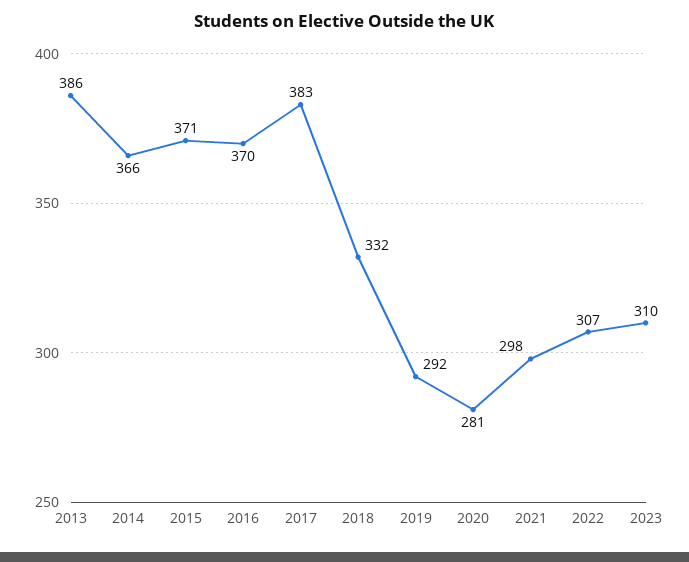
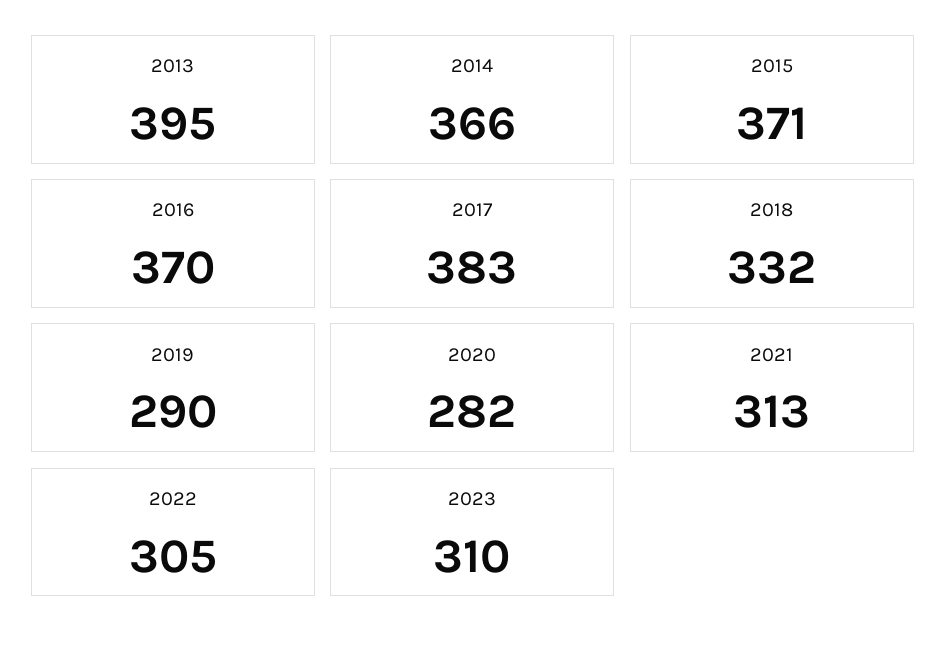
2013: 386 -> 395
2019: 292 -> 290
2020: 281 -> 282
2021: 298 -> 313
2022: 307 -> 305

